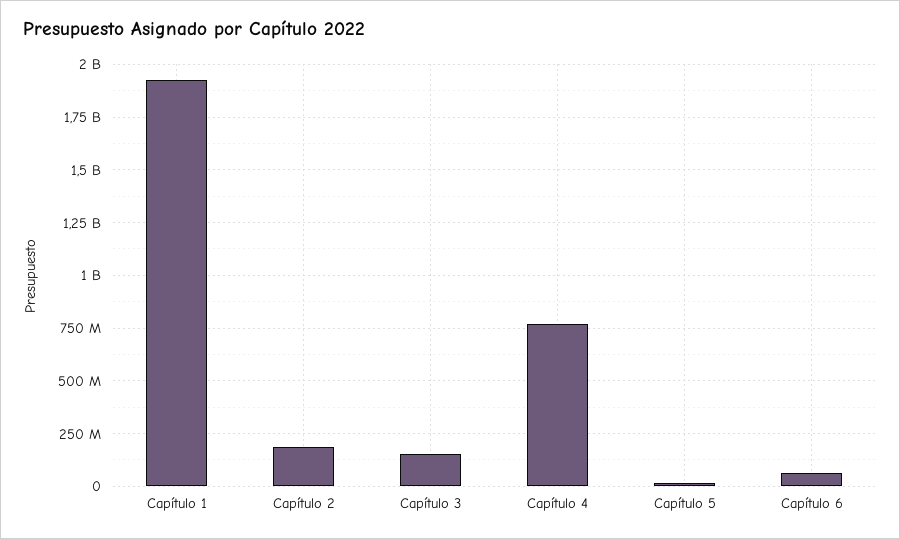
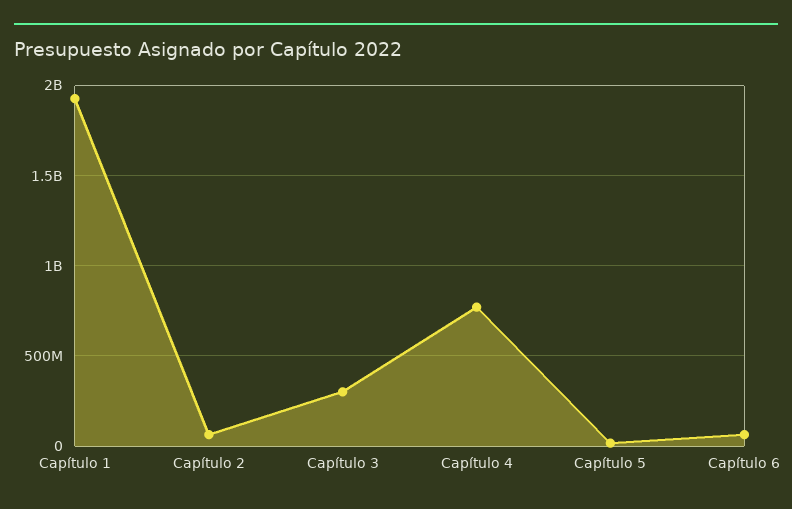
Capítulo 2: 200000000 -> 50000000
Capítulo 3: 150000000 -> 300000000

